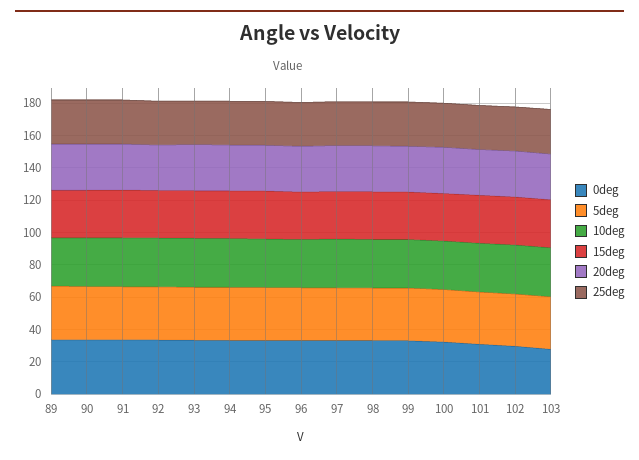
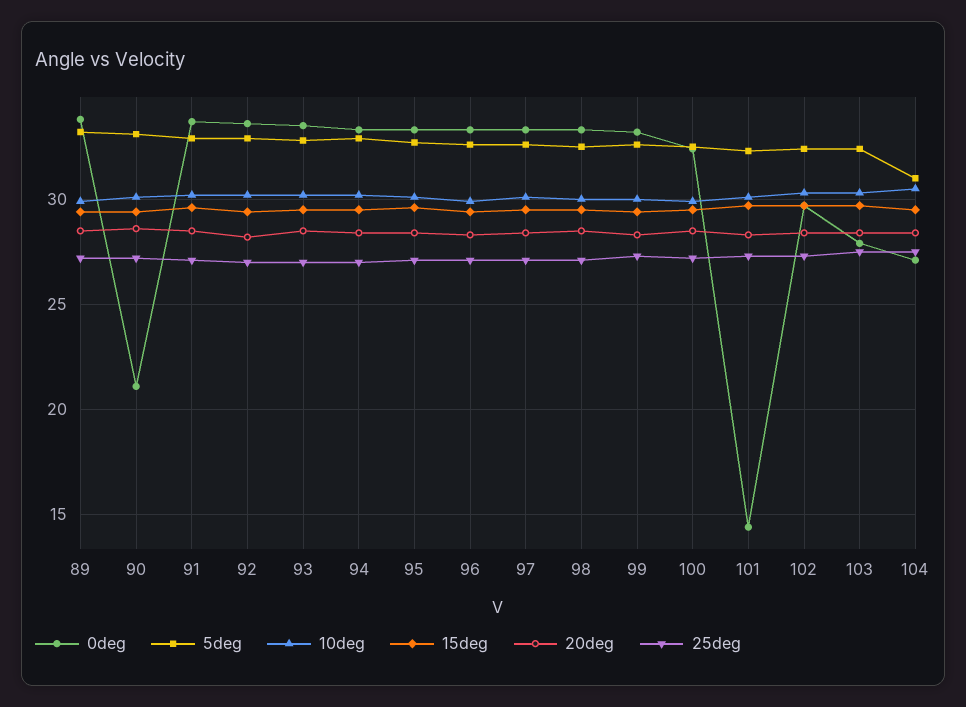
0deg, 90: 35 -> 21
0deg, 101: 30 -> 14.5
0deg, 104: none -> 27
5deg, 104: none -> 31
10deg, 104: none -> 30.5
15deg, 104: none -> 29.5
20deg, 104: none -> 28.5
25deg, 104: none -> 27.5

